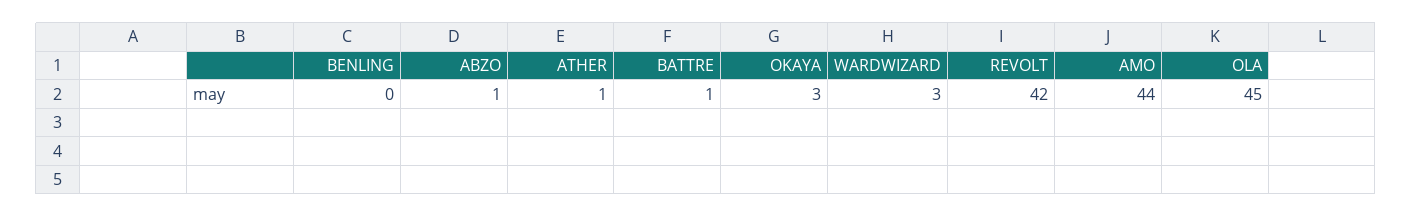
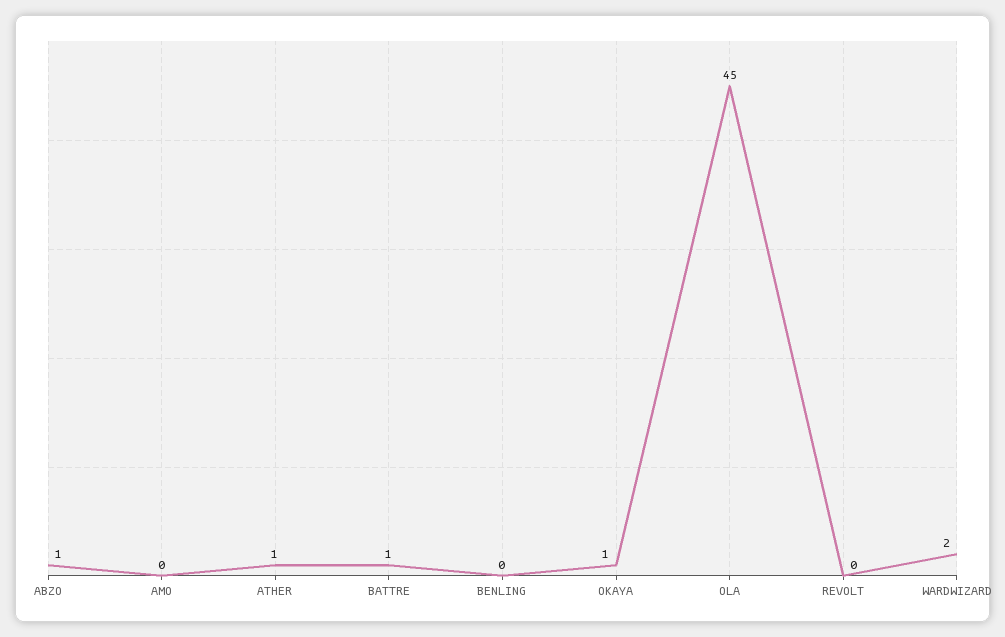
OKAYA: 3 -> 1
WARDWIZARD: 3 -> 2
REVOLT: 42 -> 0
AMO: 44 -> 0

